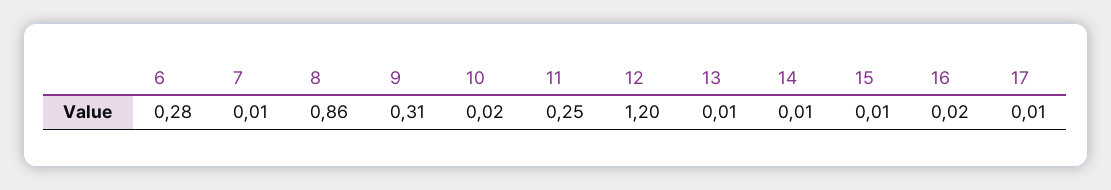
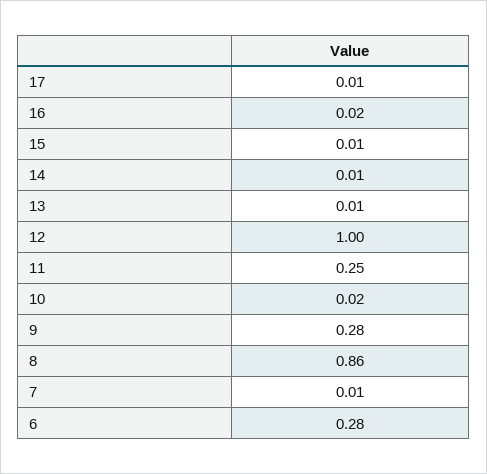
9: 0.31 -> 0.28
12: 1.2 -> 1

